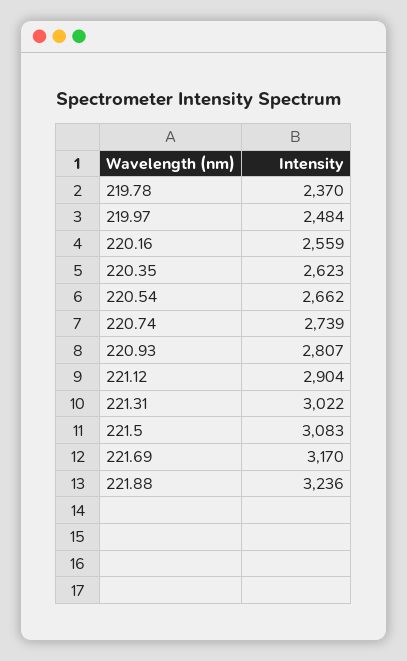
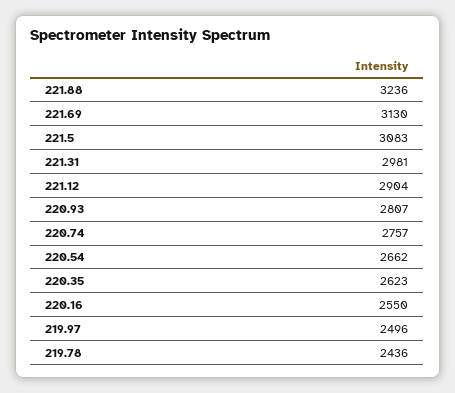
219.78: 2370 -> 2436
219.97: 2484 -> 2496
220.16: 2559 -> 2550
220.74: 2739 -> 2757
221.31: 3022 -> 2981
221.69: 3170 -> 3130

